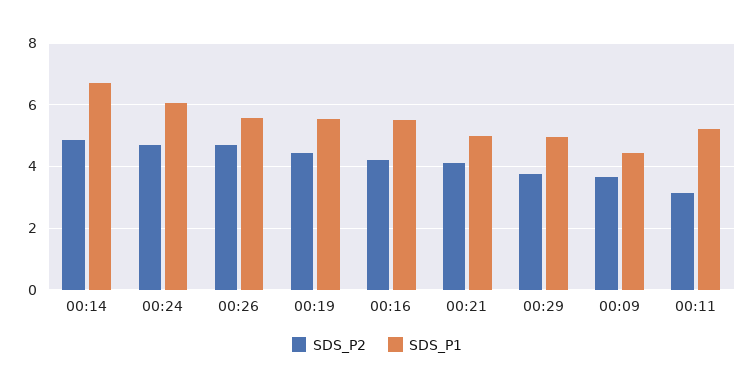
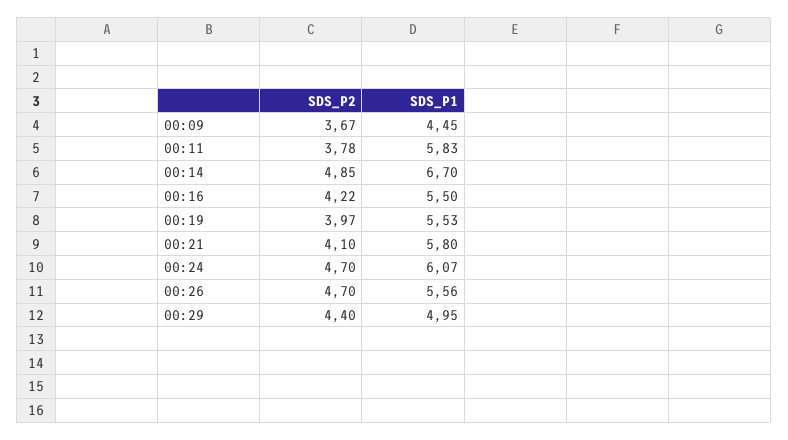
SDS_P2, 00:19: 4.4 -> 3.97
SDS_P1, 00:21: 5 -> 5.8
SDS_P2, 00:29: 3.8 -> 4.4
SDS_P2, 00:11: 3.2 -> 3.78
SDS_P1, 00:11: 5.2 -> 5.83

